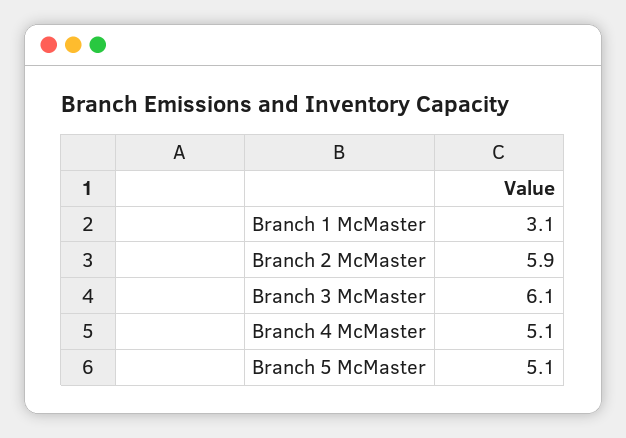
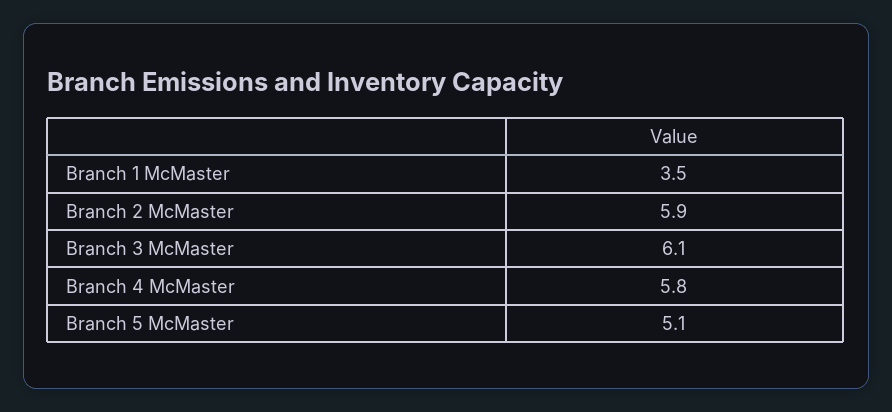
Branch 1 McMaster: 3.1 -> 3.5
Branch 4 McMaster: 5.1 -> 5.8

